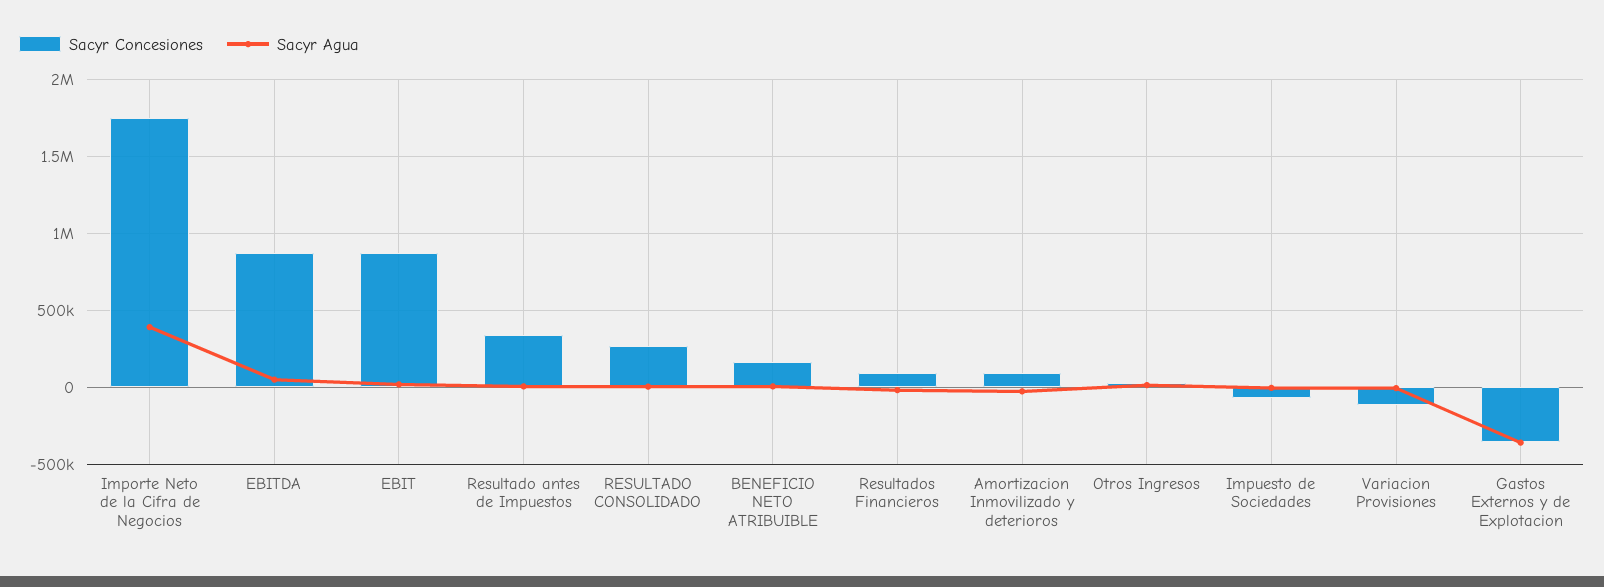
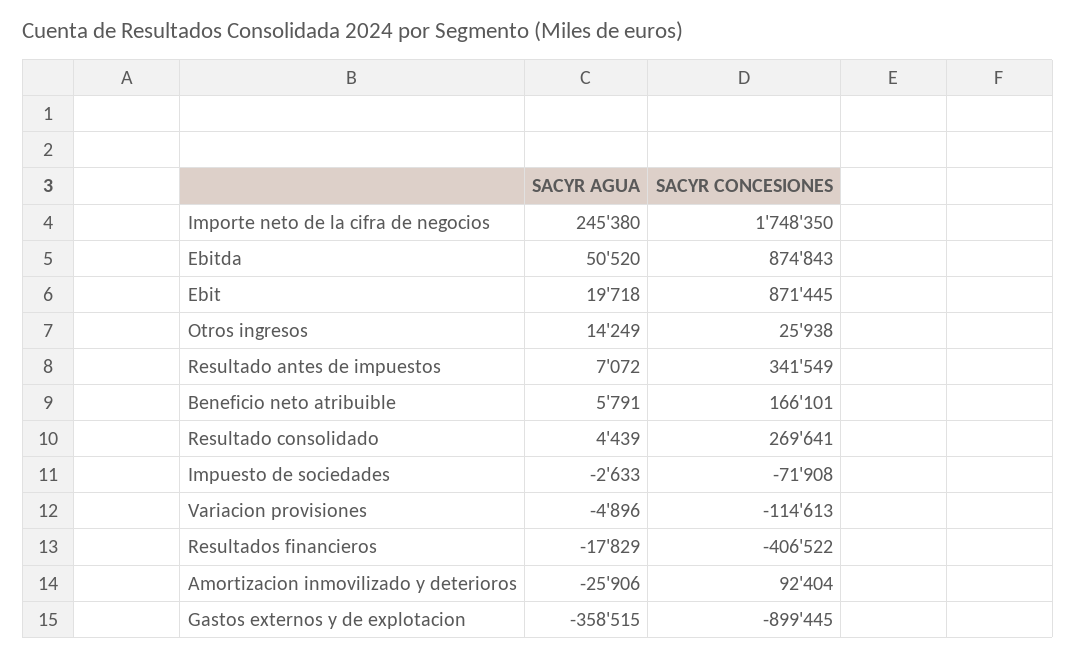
Sacyr Agua, Importe Neto de la Cifra de Negocios: 400000 -> 245380
Sacyr Concesiones, Resultados Financieros: 100000 -> -406522
Sacyr Concesiones, Gastos Externos y de Explotacion: -350000 -> -899445

